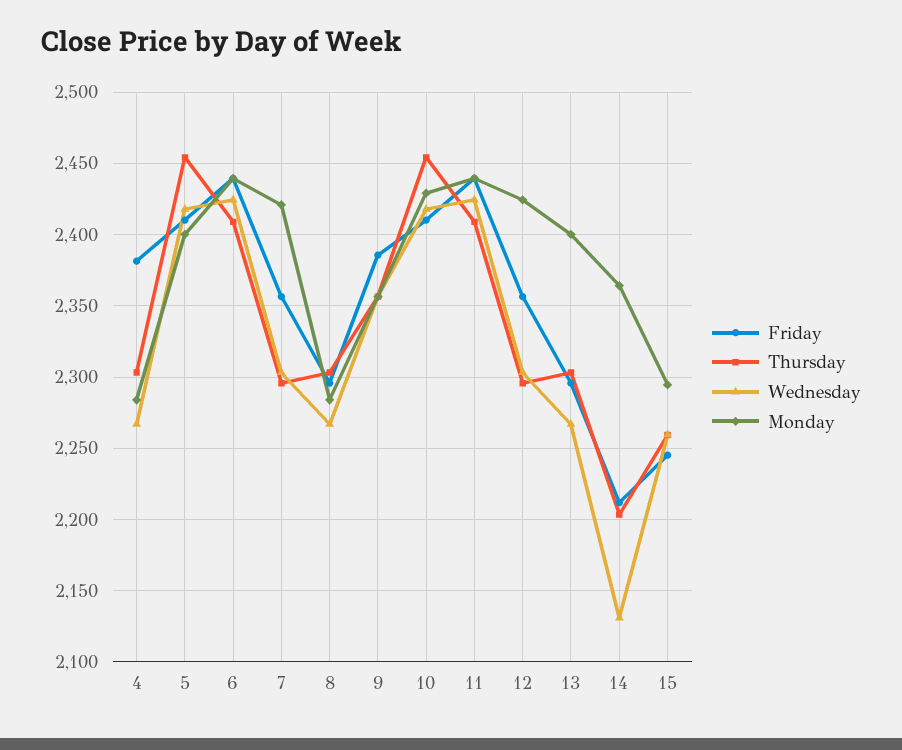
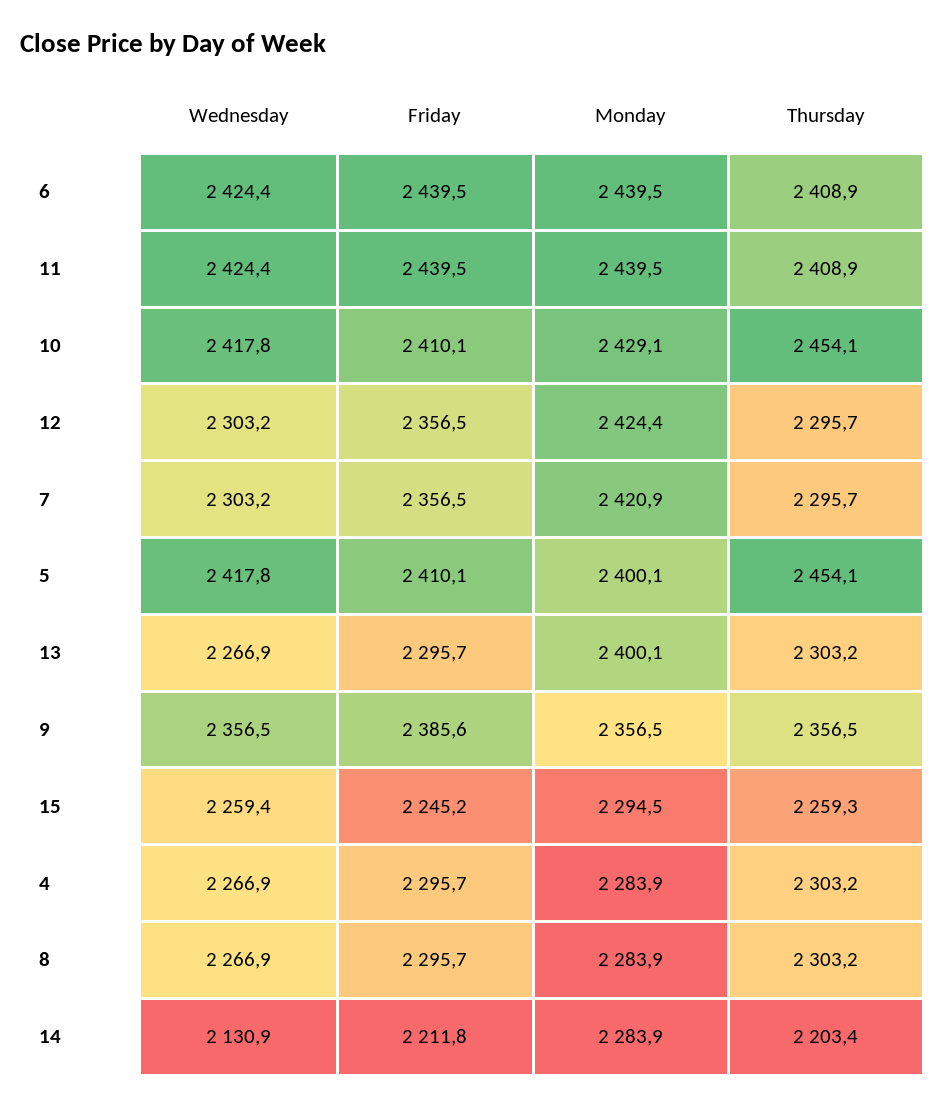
Friday, 4: 2380 -> 2295.7
Monday, 14: 2365 -> 2283.9

